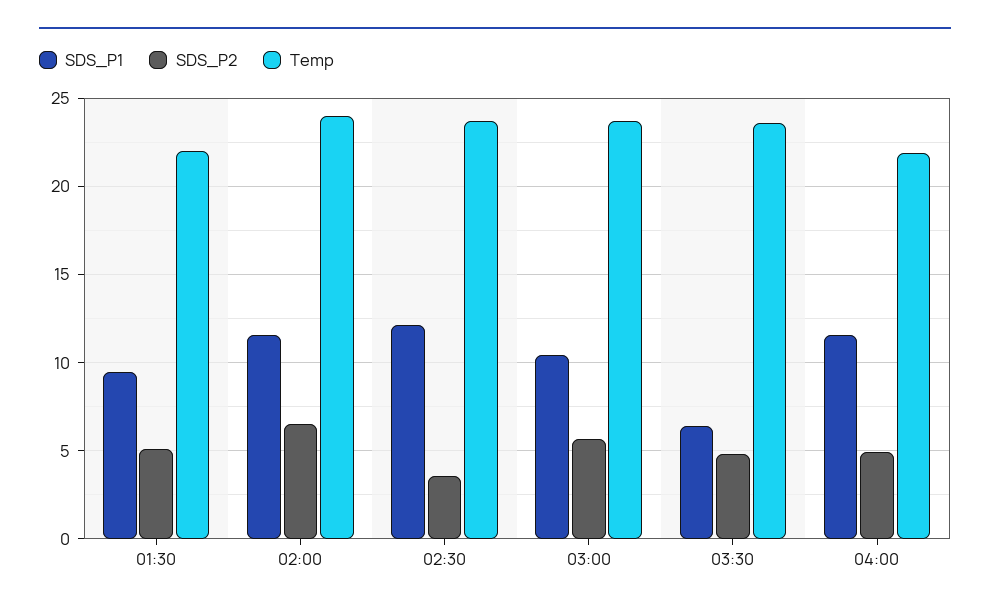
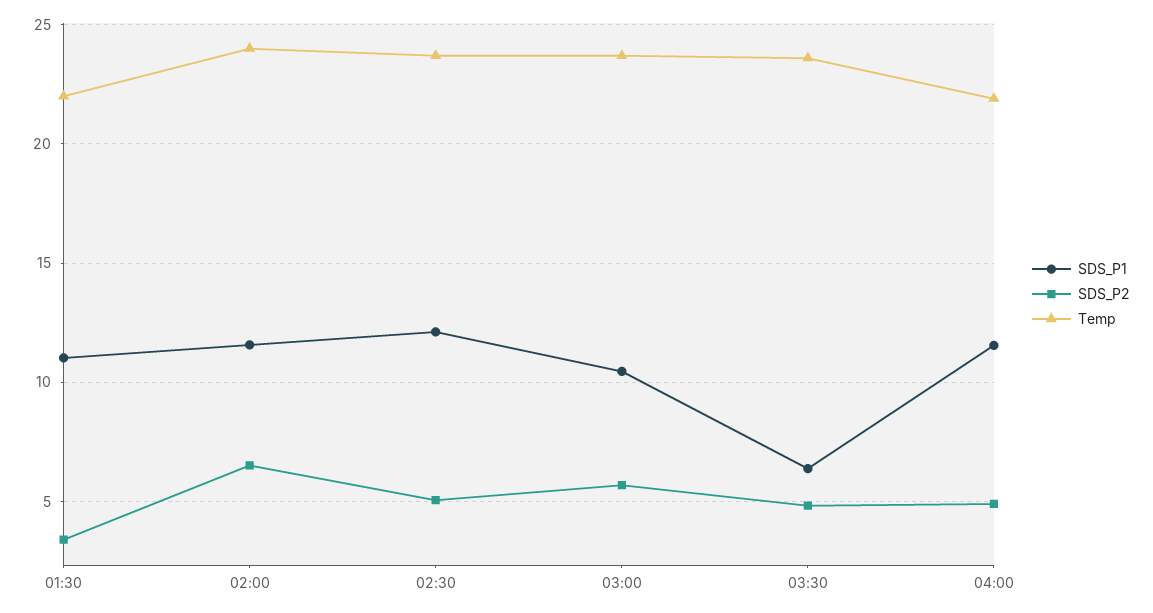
SDS_P1, 01:30: 9.5 -> 11
SDS_P2, 01:30: 5 -> 3.5
SDS_P2, 02:30: 3.5 -> 5

